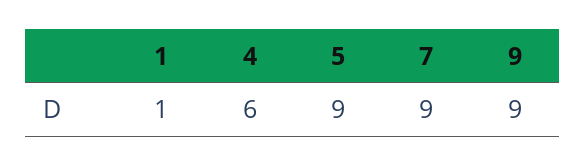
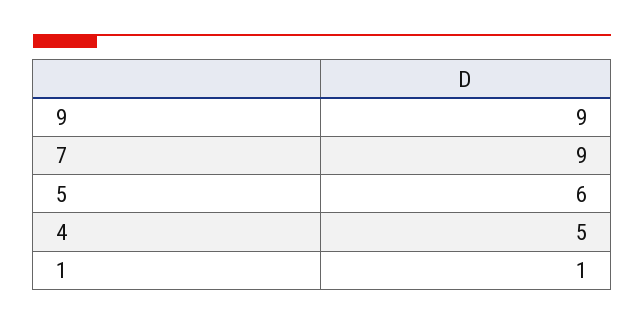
4: 6 -> 5
5: 9 -> 6

